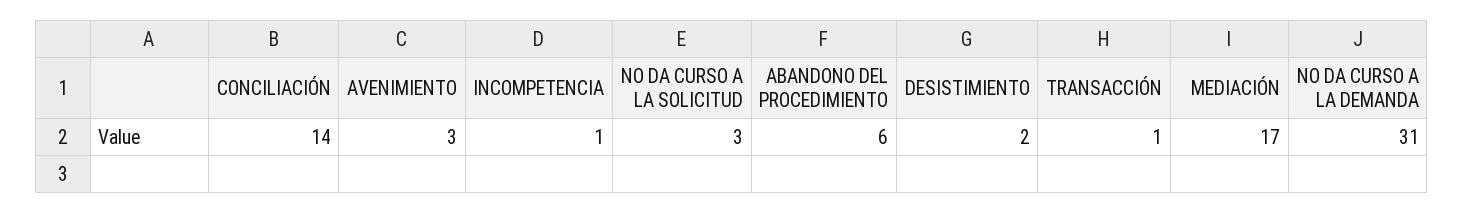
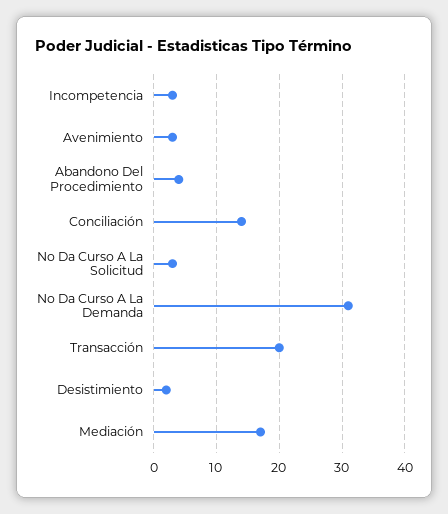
INCOMPETENCIA: 1 -> 3
ABANDONO DEL PROCEDIMIENTO: 6 -> 4
TRANSACCIÓN: 1 -> 20

